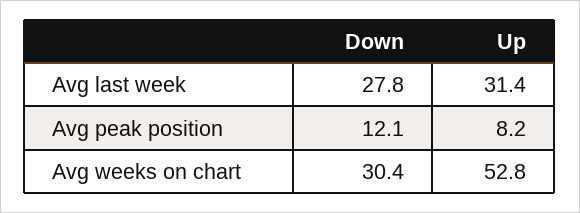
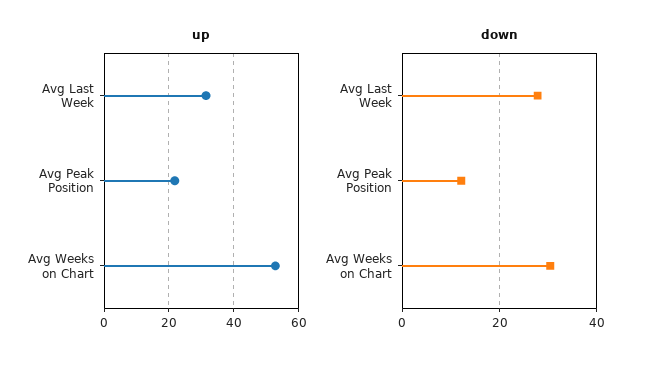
Up, Avg peak position: 8.2 -> 22

